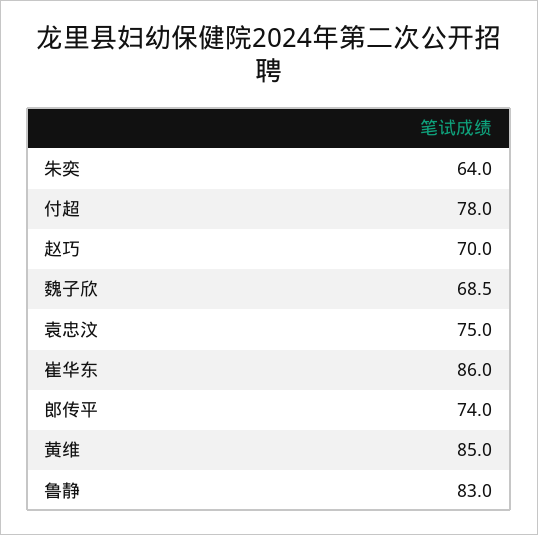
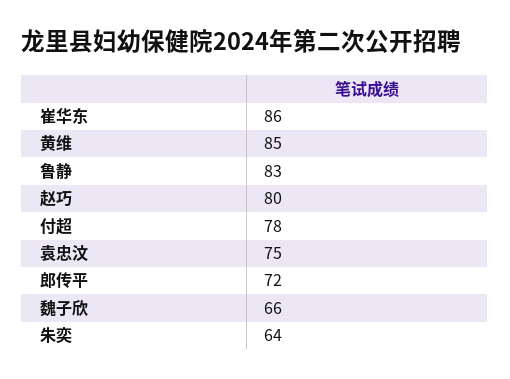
赵巧: 70 -> 80
魏子欣: 68.5 -> 66
郎传平: 74 -> 72

